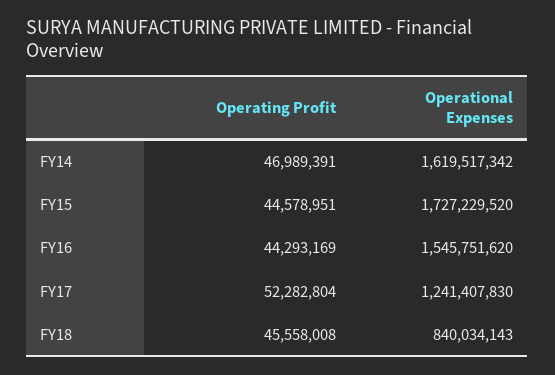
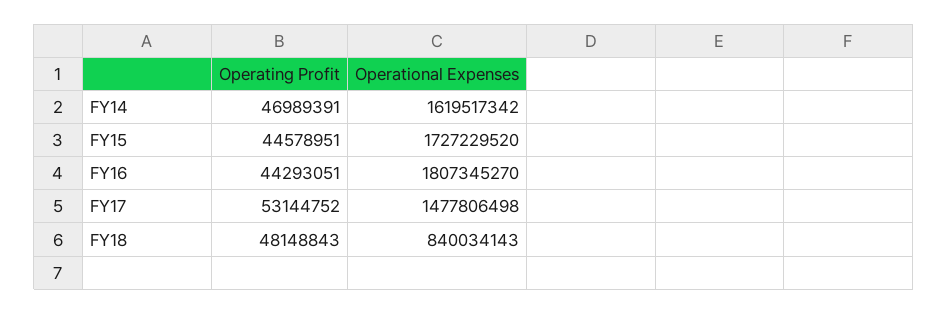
Operating Profit, FY16: 44293169 -> 44293051
Operational Expenses, FY16: 1545751620 -> 1807345270
Operating Profit, FY17: 52282804 -> 53144752
Operational Expenses, FY17: 1241407830 -> 1477806498
Operating Profit, FY18: 45558008 -> 48148843

